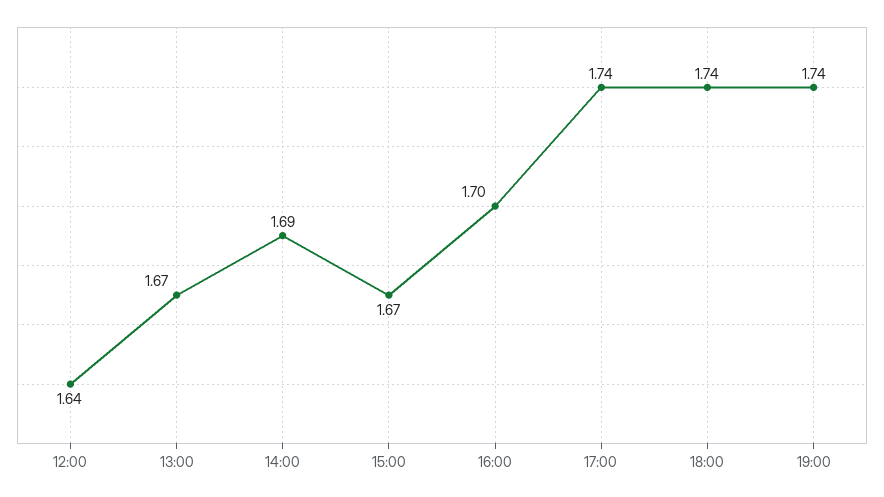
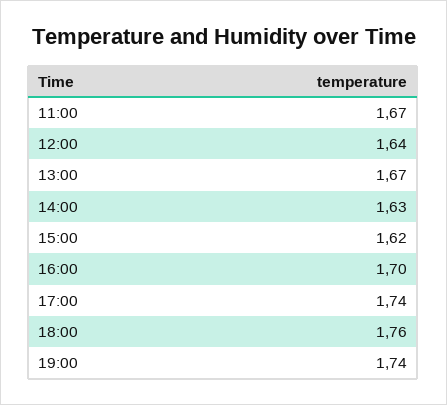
14:00: 1.69 -> 1.63
15:00: 1.67 -> 1.62
18:00: 1.74 -> 1.76
11:00: none -> 1.67

